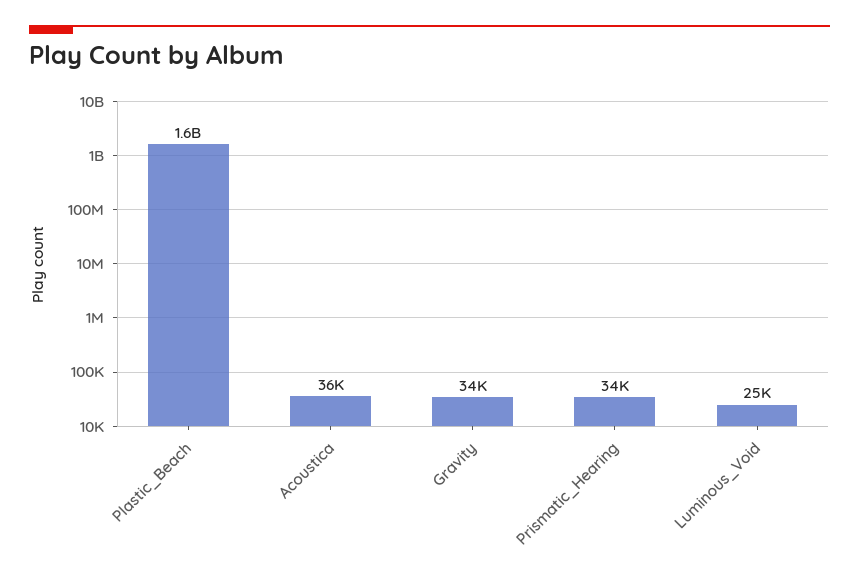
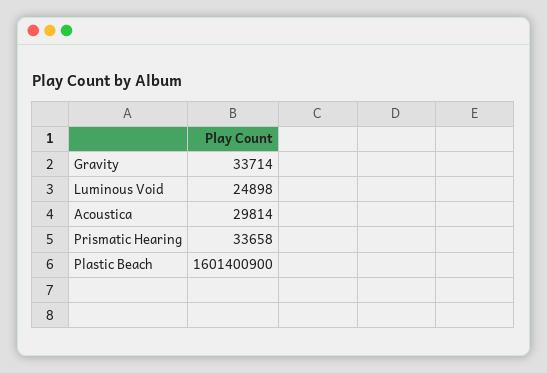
Acoustica: 36000 -> 29814

